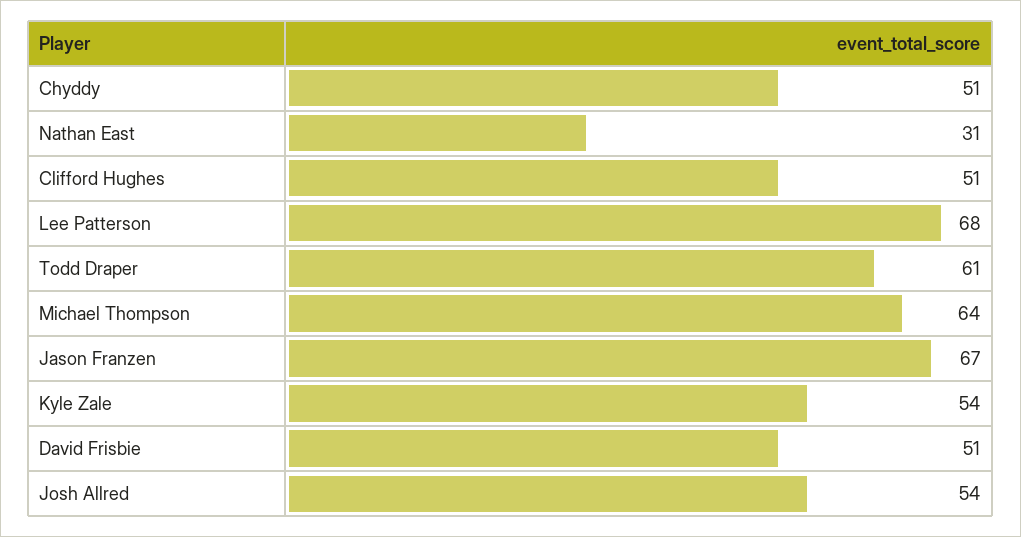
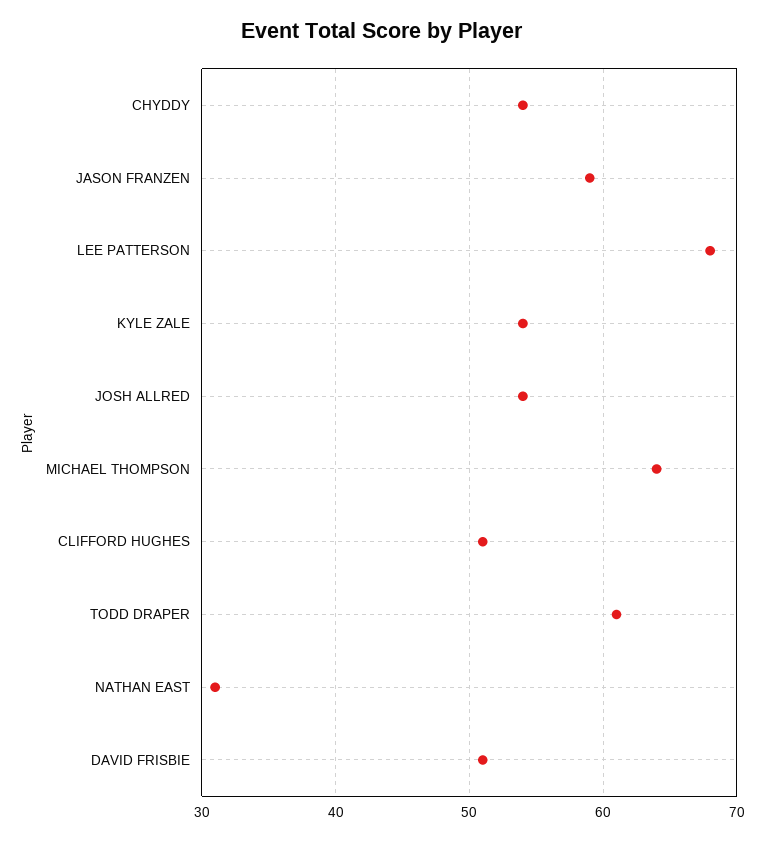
Chyddy: 51 -> 54
Jason Franzen: 67 -> 59

